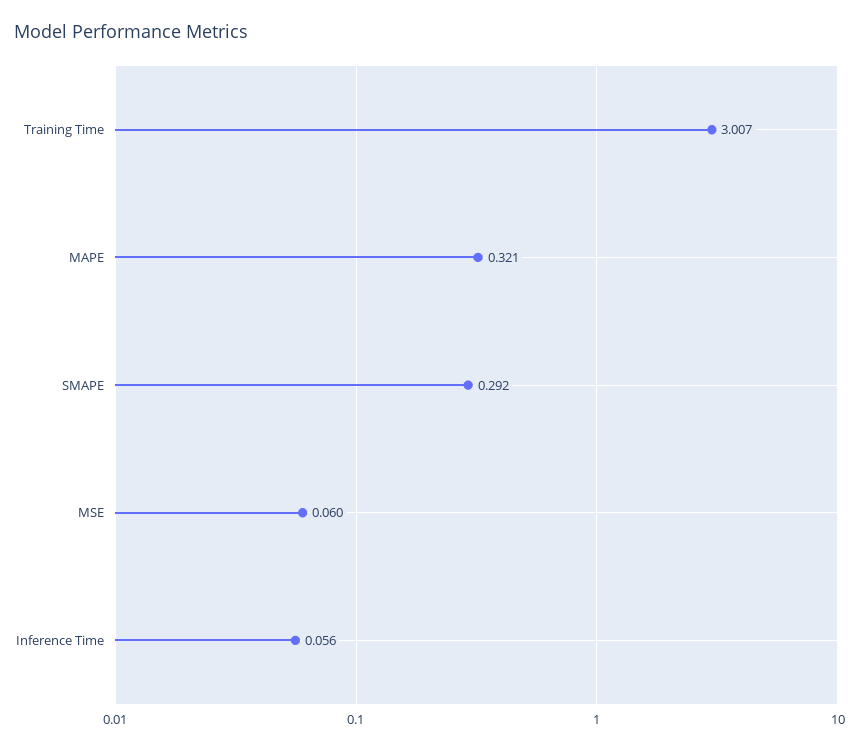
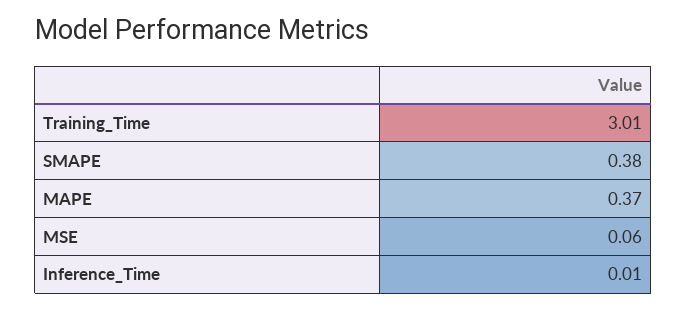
MAPE: 0.321 -> 0.37
SMAPE: 0.292 -> 0.38
Inference Time: 0.056 -> 0.01

